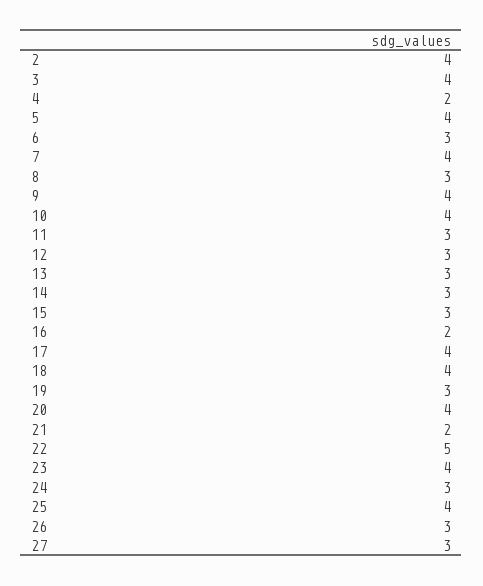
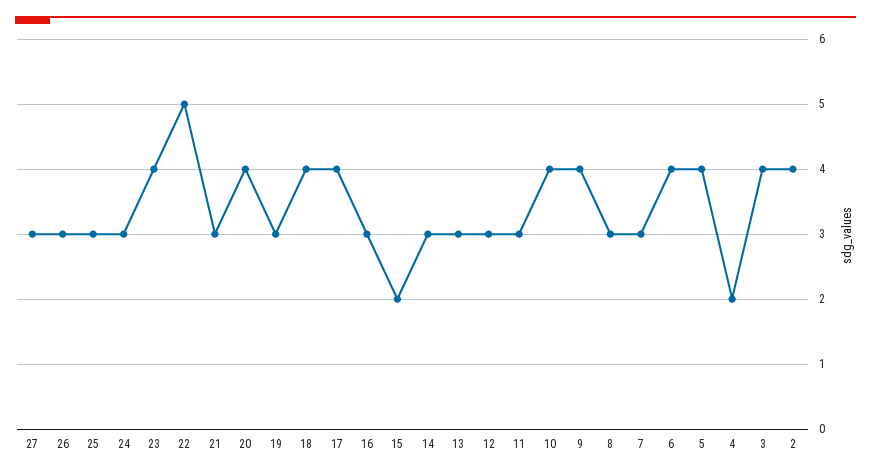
6: 3 -> 4
7: 4 -> 3
15: 3 -> 2
16: 2 -> 3
21: 2 -> 3
25: 4 -> 3

